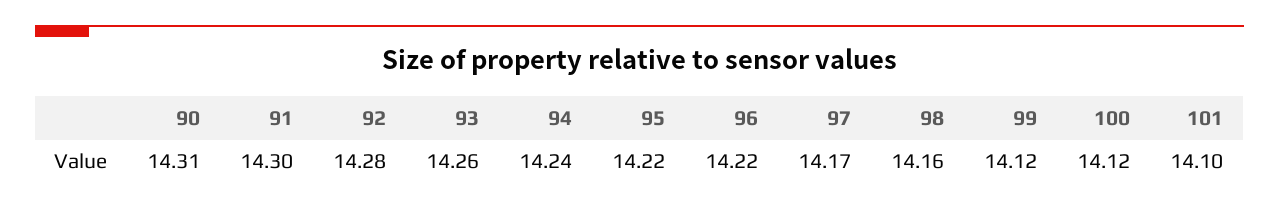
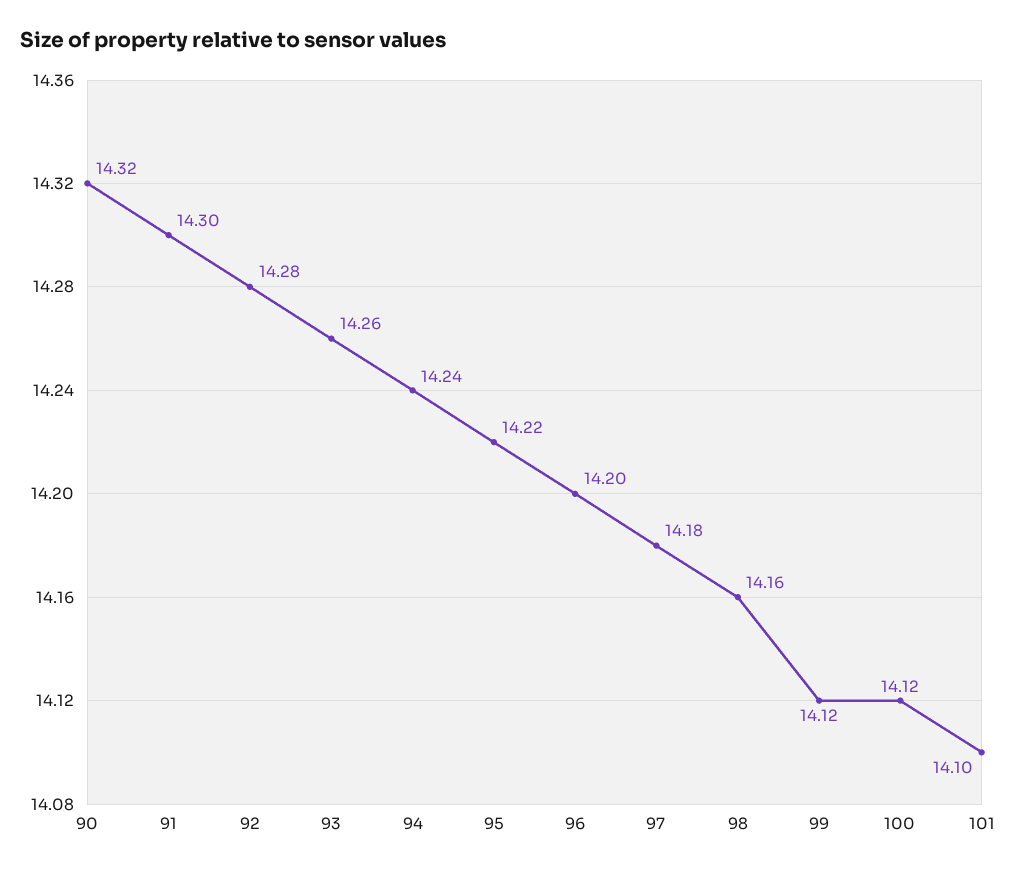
90: 14.31 -> 14.32
96: 14.22 -> 14.2
97: 14.17 -> 14.18

